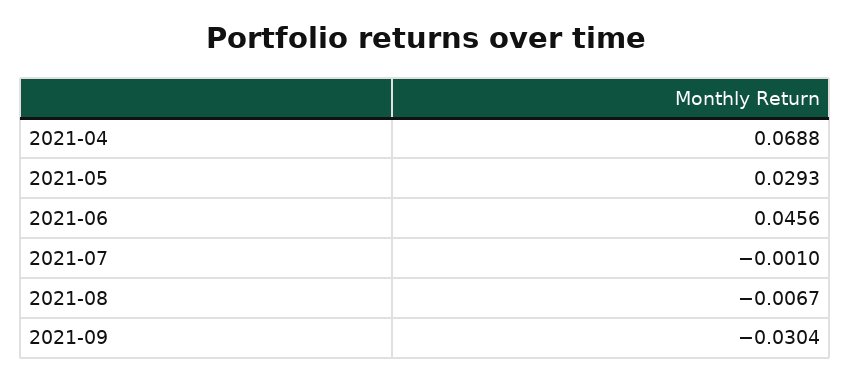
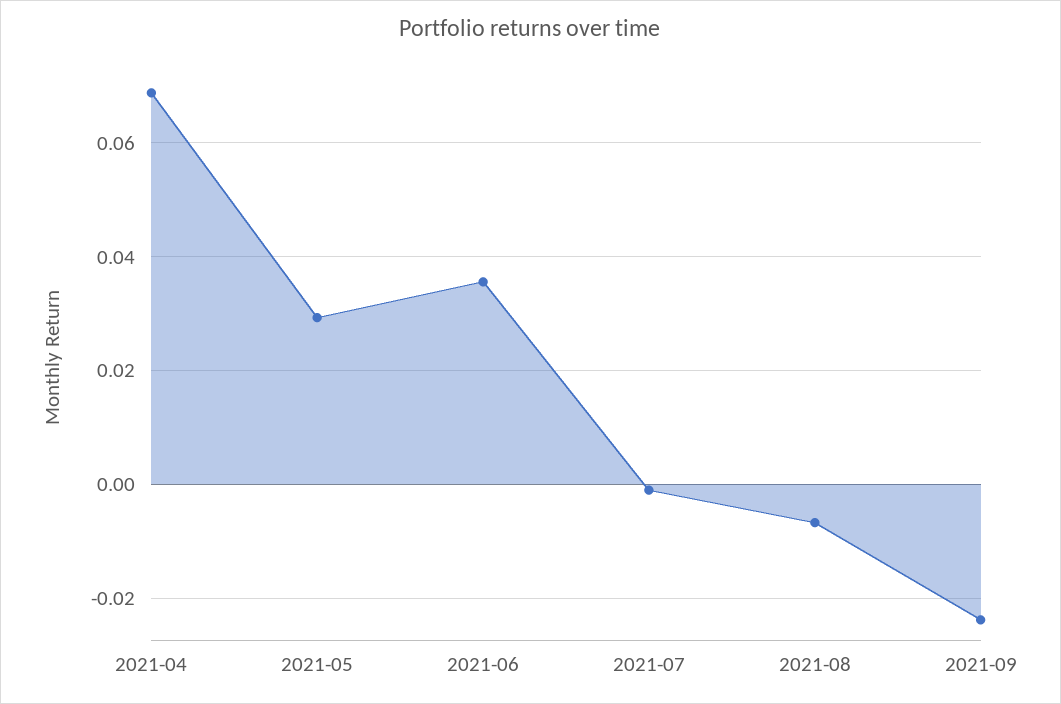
2021-06: 0.0456 -> 0.036
2021-09: -0.0304 -> -0.024

